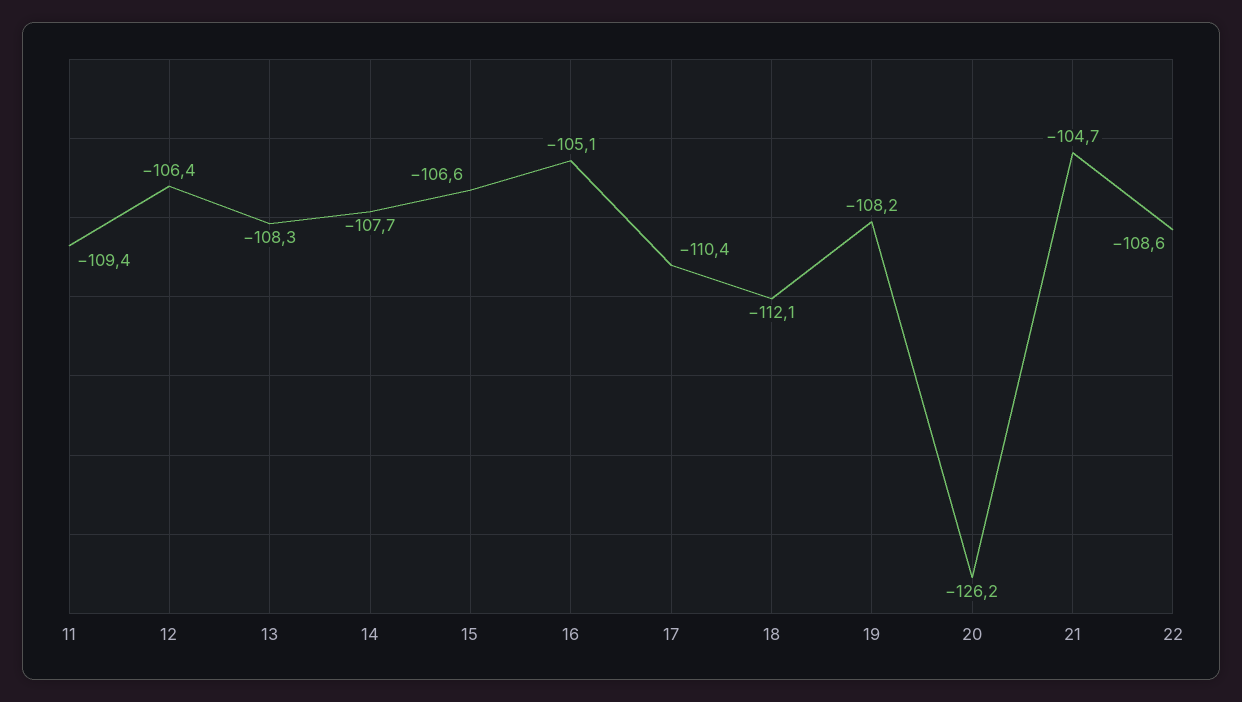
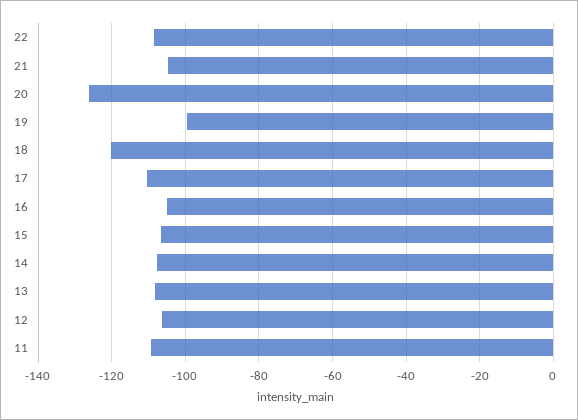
18: -112.1 -> -120
19: -108.2 -> -100

